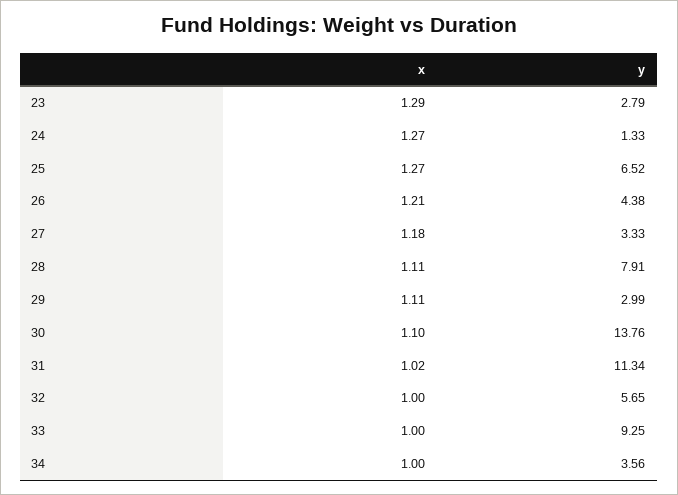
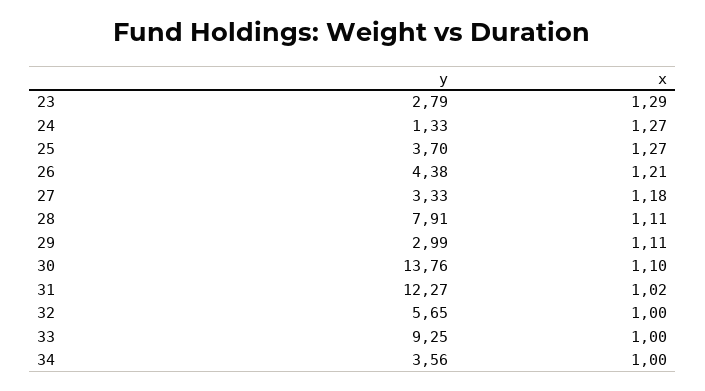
y, 25: 6.52 -> 3.7
y, 31: 11.34 -> 12.27

